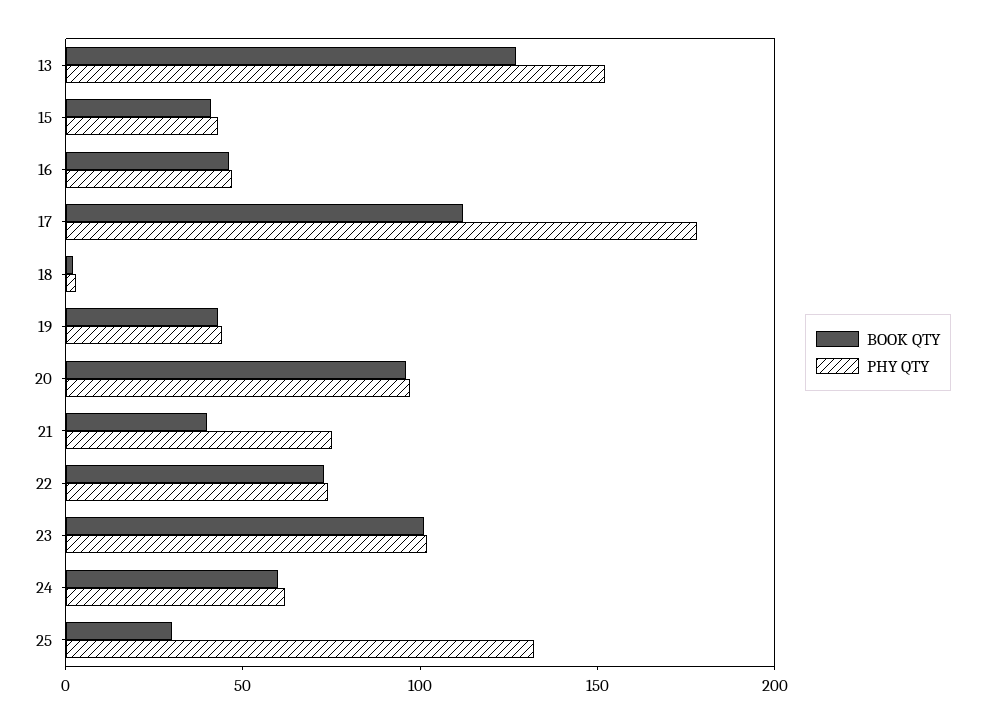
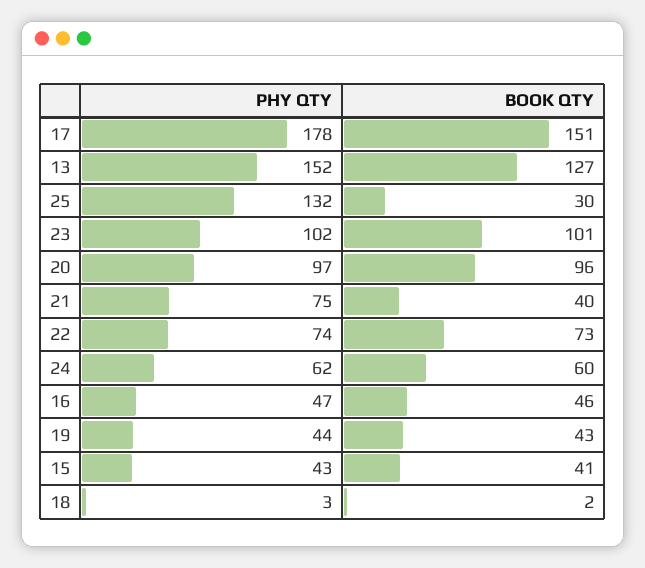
BOOK QTY, 17: 110 -> 151

